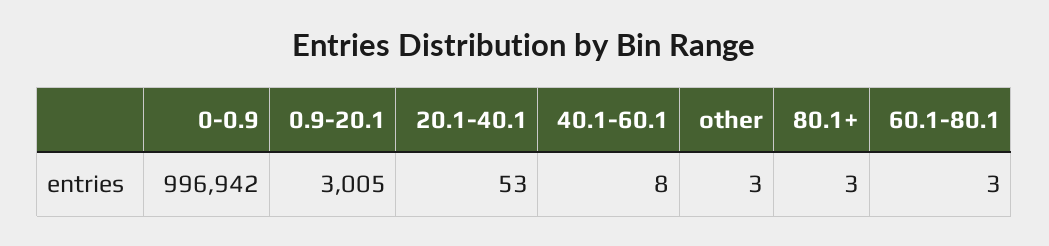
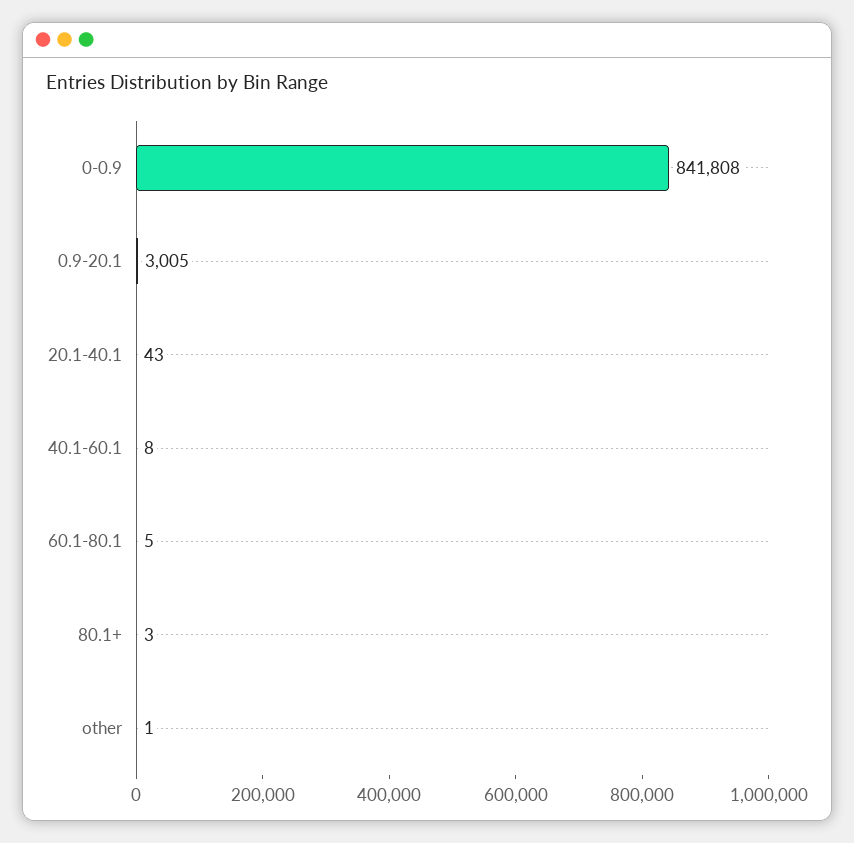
0-0.9: 996942 -> 841808
20.1-40.1: 53 -> 43
other: 3 -> 1
60.1-80.1: 3 -> 5

